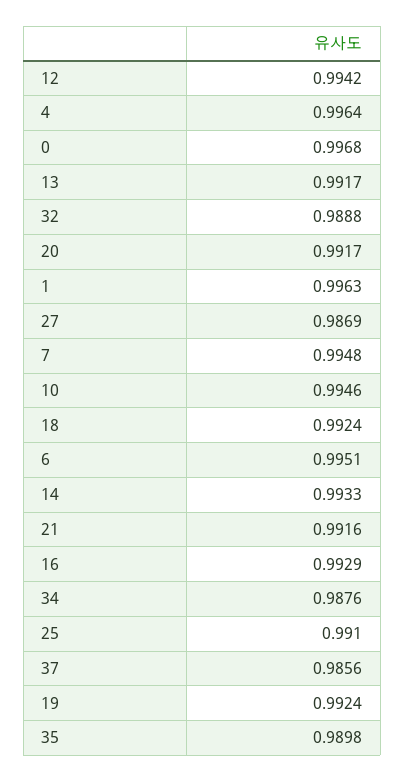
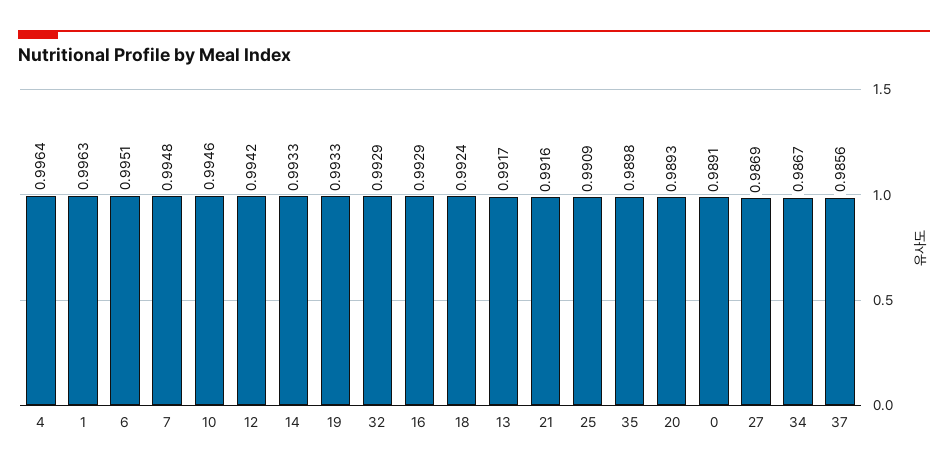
0: 0.9968 -> 0.9891
32: 0.9888 -> 0.9929
20: 0.9917 -> 0.9893
34: 0.9876 -> 0.9867
25: 0.991 -> 0.9909
19: 0.9924 -> 0.9933

